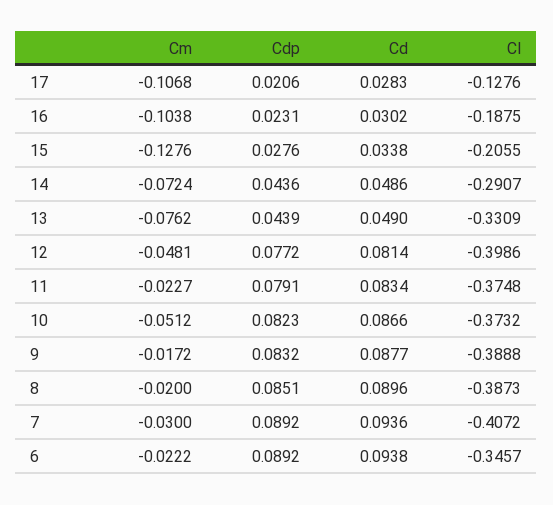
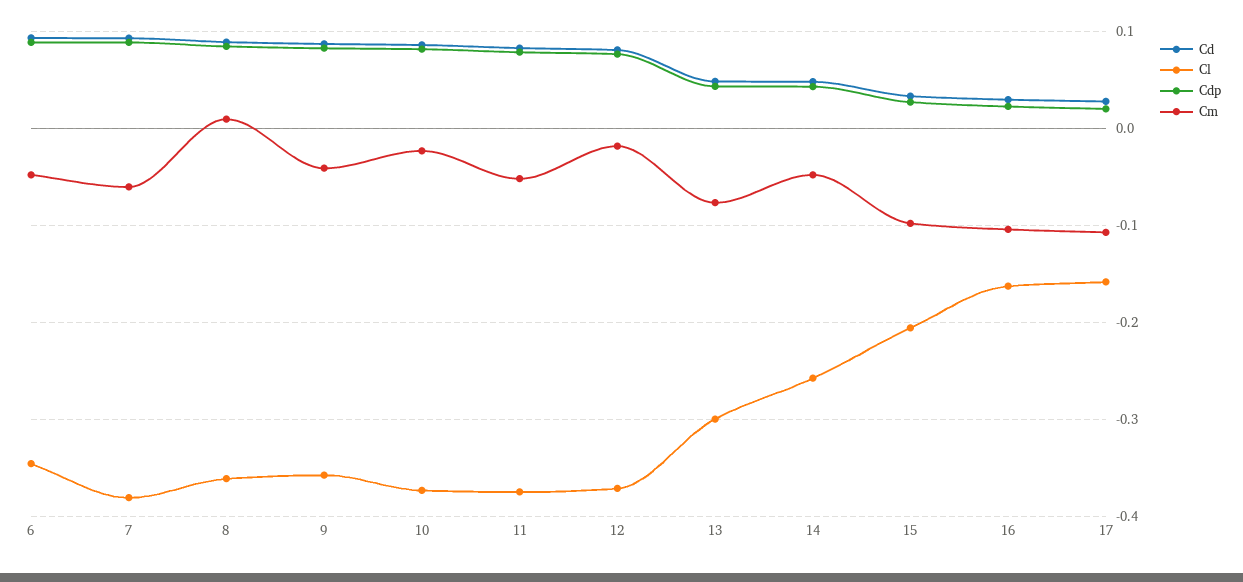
Cl, 17: -0.1276 -> -0.16
Cl, 16: -0.1875 -> -0.16
Cm, 15: -0.1276 -> -0.1
Cm, 14: -0.0724 -> -0.05
Cl, 14: -0.2907 -> -0.26
Cl, 13: -0.3309 -> -0.3
Cm, 12: -0.0481 -> -0.02
Cl, 12: -0.3986 -> -0.37
Cm, 11: -0.0227 -> -0.05
Cm, 10: -0.0512 -> -0.02
Cm, 9: -0.0172 -> -0.04
Cl, 9: -0.3888 -> -0.36
Cm, 8: -0.02 -> 0.01
Cl, 8: -0.3873 -> -0.36
Cm, 7: -0.03 -> -0.06
Cl, 7: -0.4072 -> -0.38
Cm, 6: -0.0222 -> -0.05

